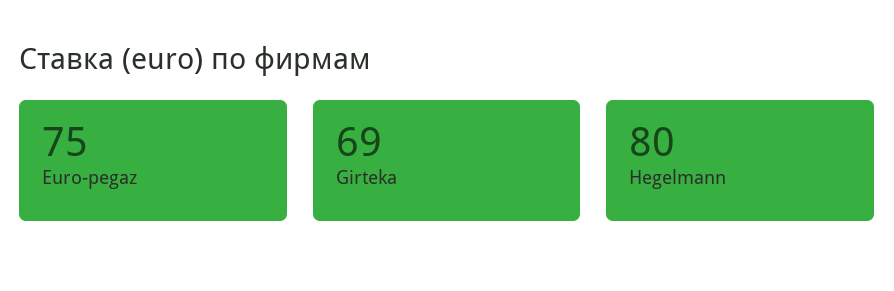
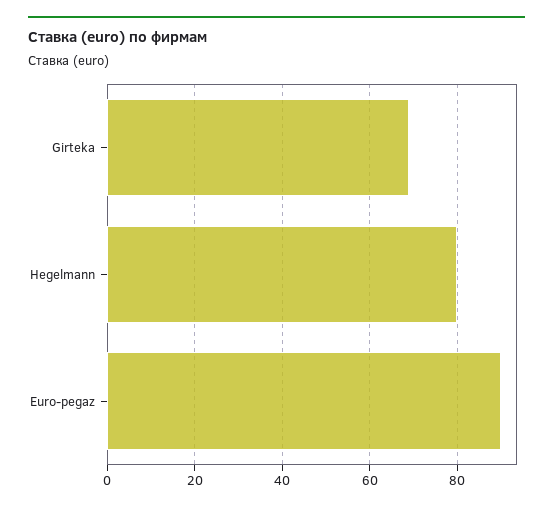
Euro-pegaz: 75 -> 90

